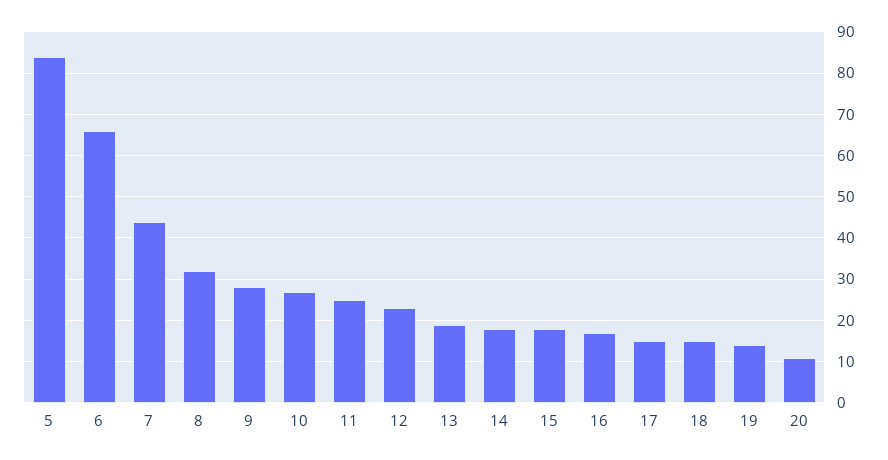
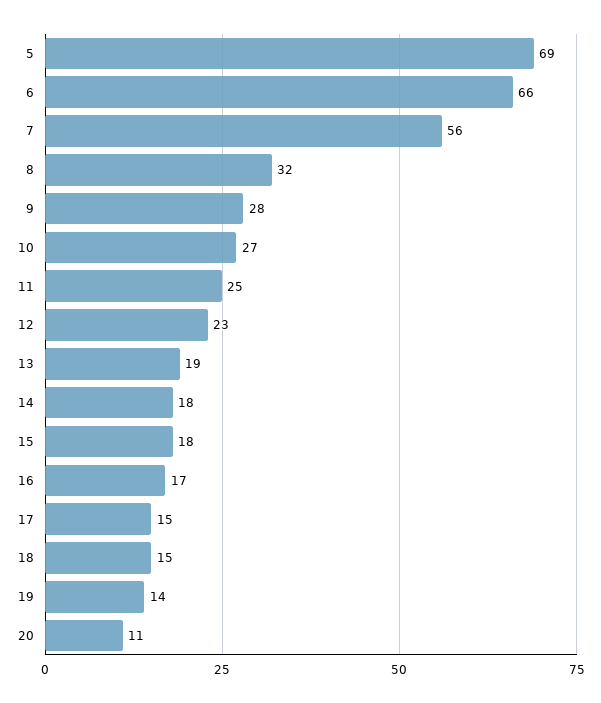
5: 85 -> 69
7: 45 -> 56

